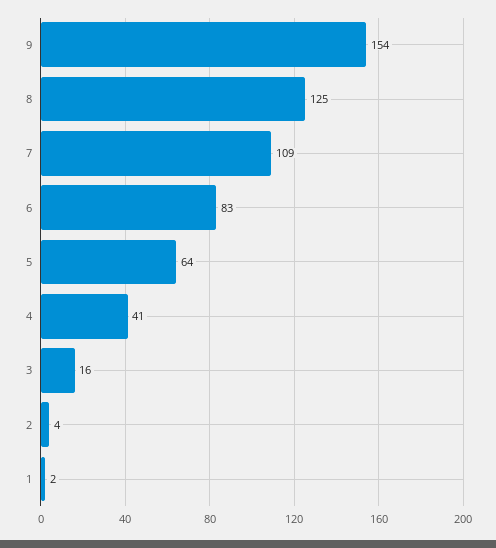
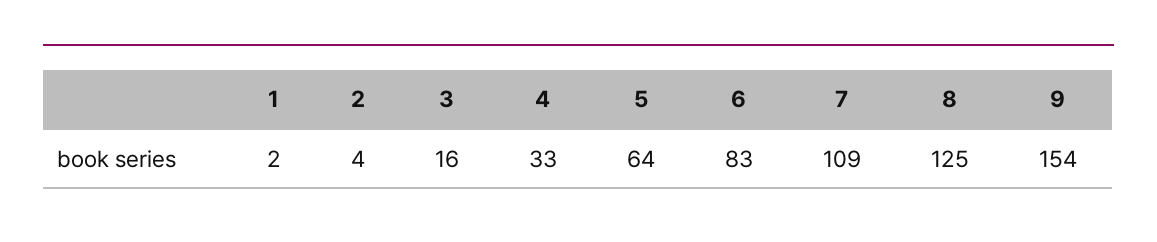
4: 41 -> 33

